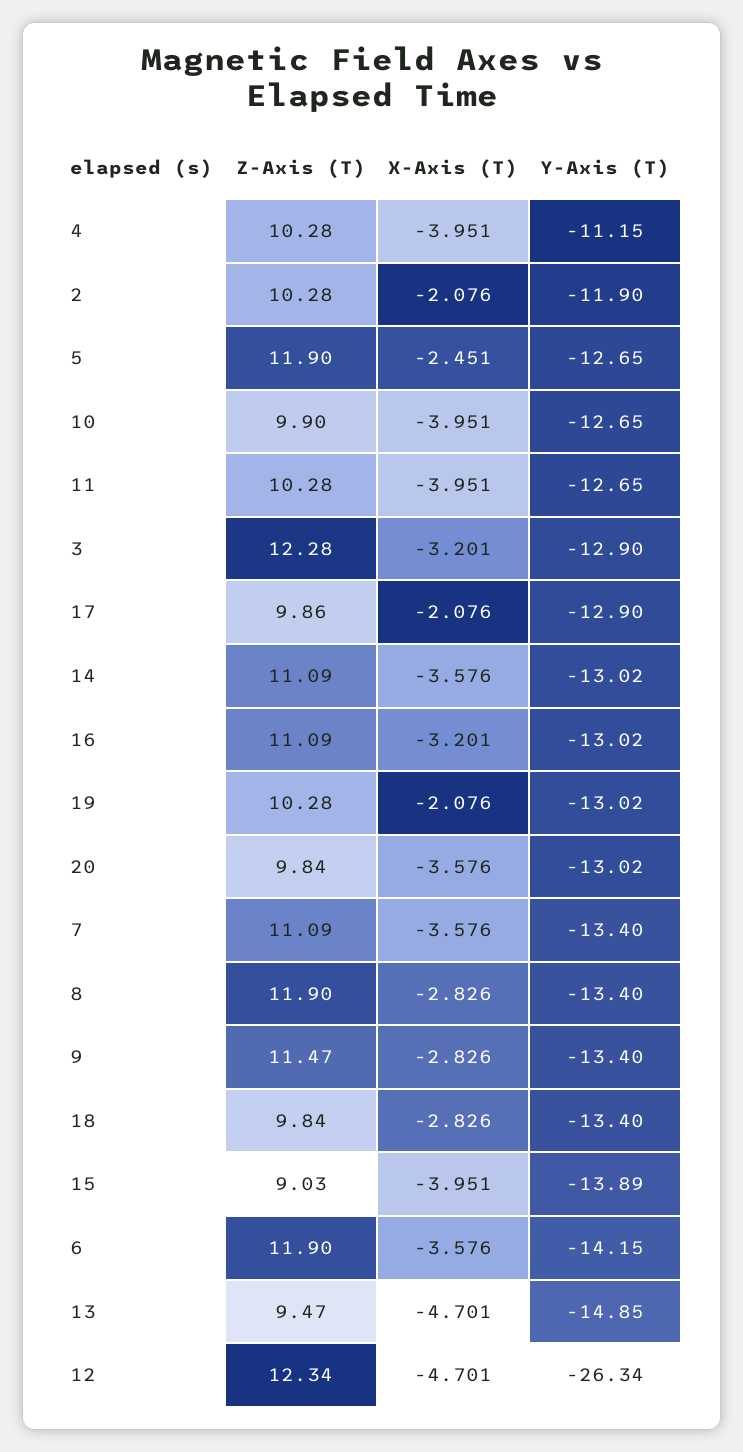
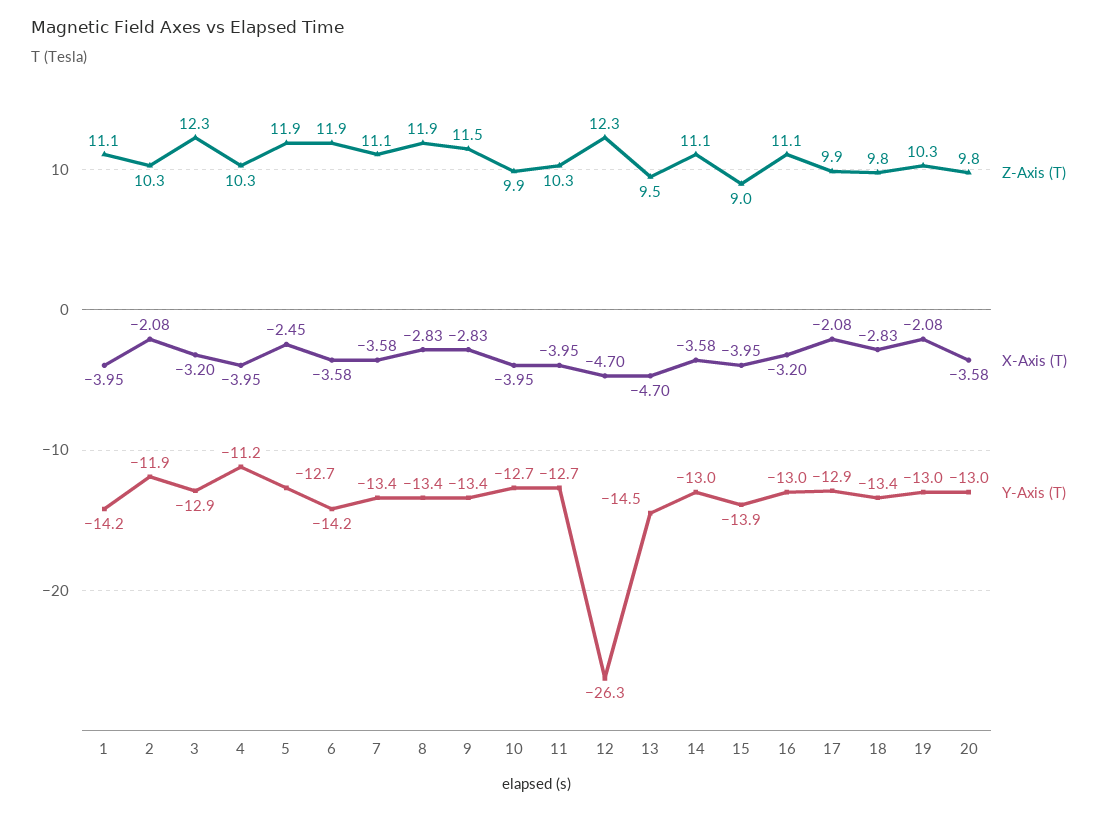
Y-Axis (T), 13: -14.85 -> -14.5
Z-Axis (T), 1: none -> 11.1
X-Axis (T), 1: none -> -3.95
Y-Axis (T), 1: none -> -14.2

